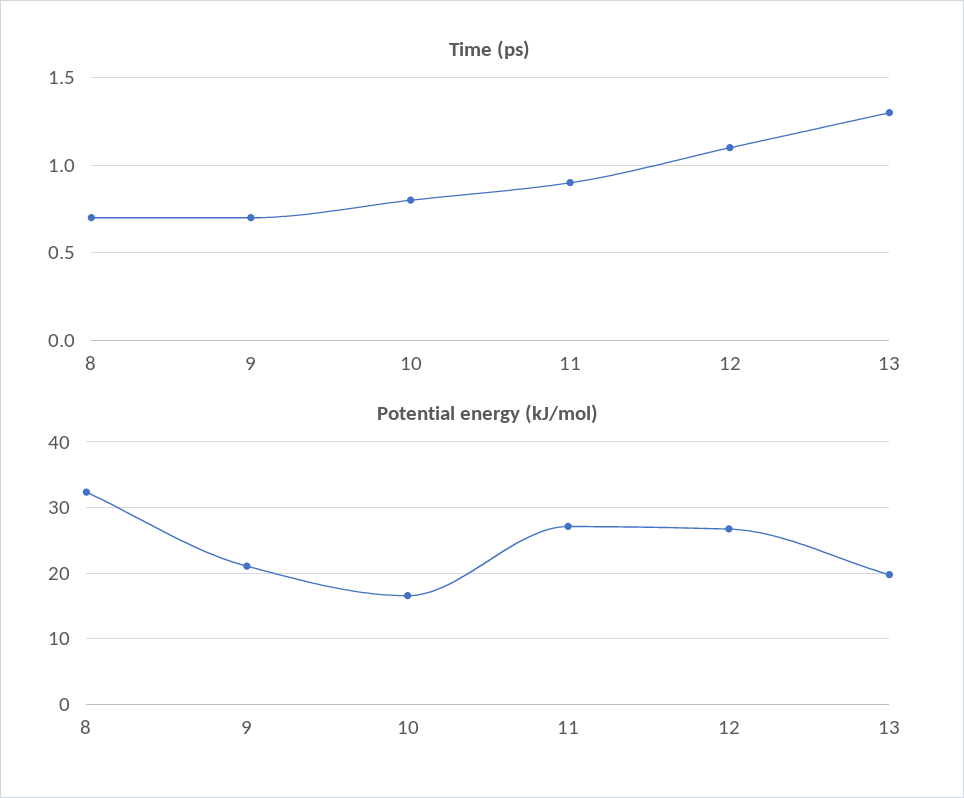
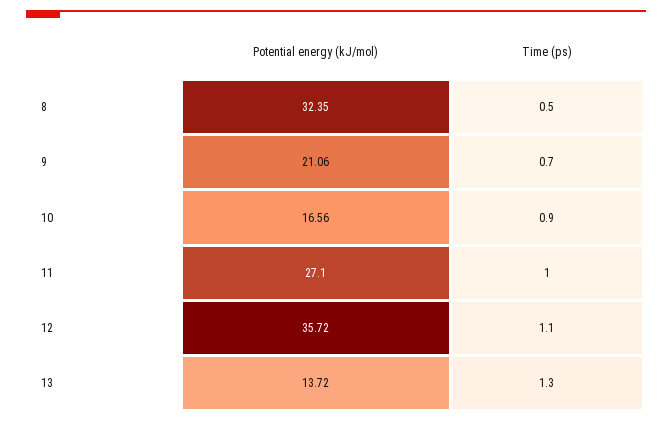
Time (ps), 8: 0.7 -> 0.5
Time (ps), 10: 0.8 -> 0.9
Time (ps), 11: 0.9 -> 1
Potential energy (kJ/mol), 12: 27 -> 35.72
Potential energy (kJ/mol), 13: 20 -> 13.72

